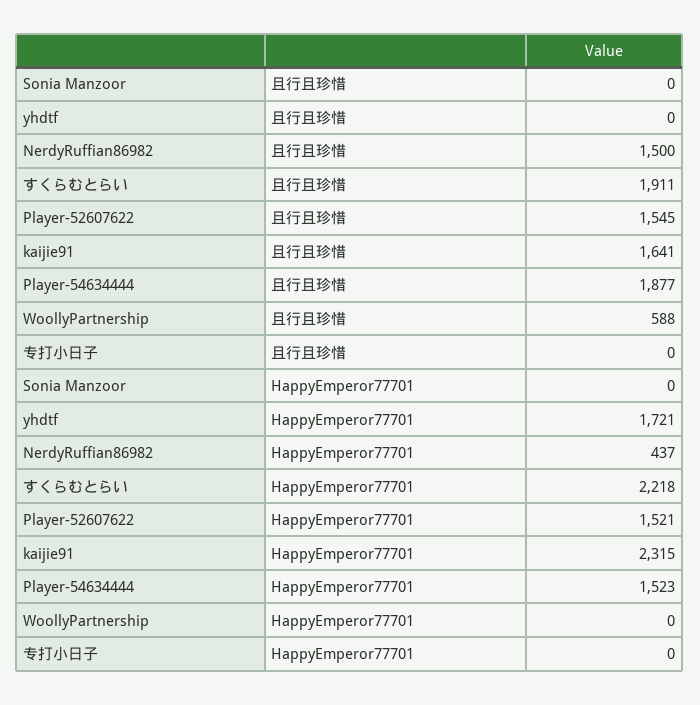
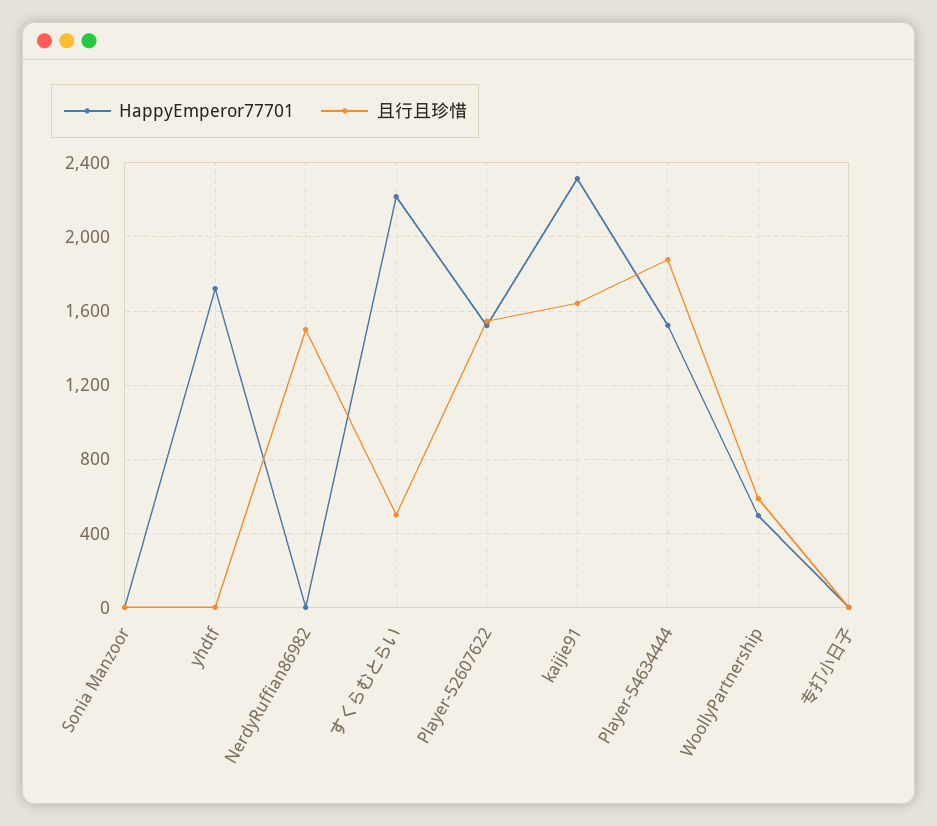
且行且珍惜, すくらむとらい: 1911 -> 500
HappyEmperor77701, NerdyRuffian86982: 437 -> 0
HappyEmperor77701, WoollyPartnership: 0 -> 500

